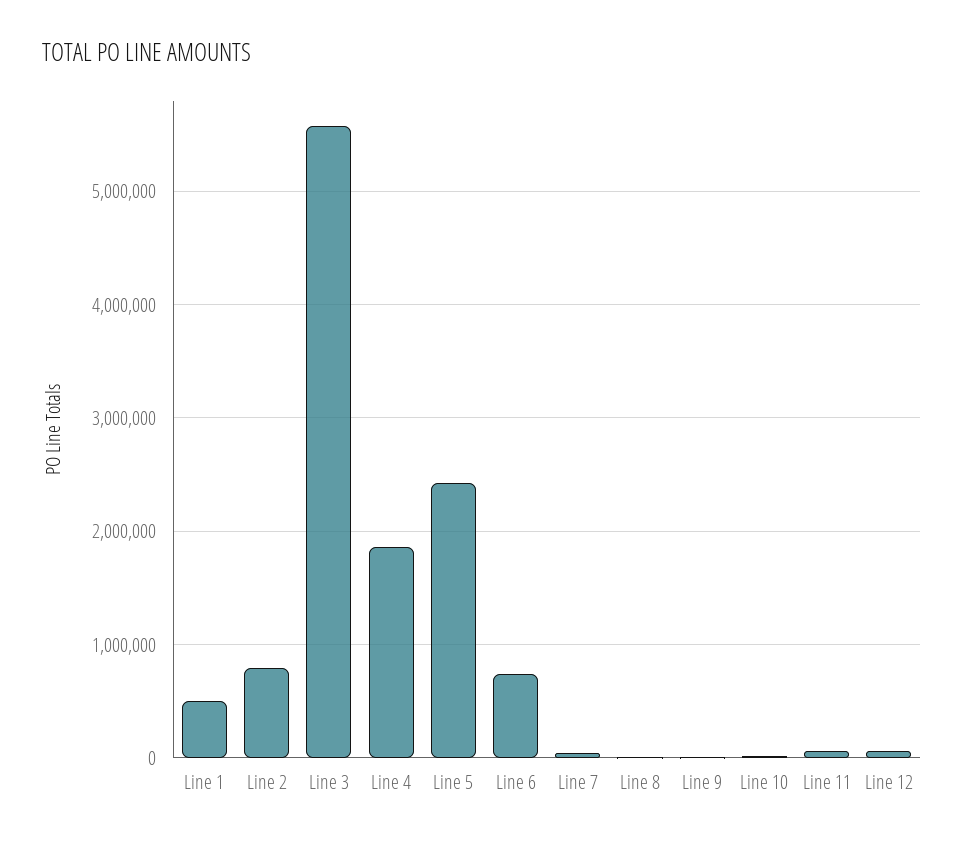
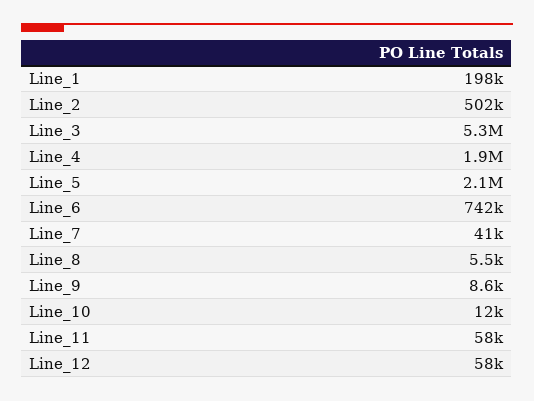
Line 1: 500000 -> 198000
Line 2: 800000 -> 502000
Line 3: 5600000 -> 5300000
Line 5: 2400000 -> 2100000

